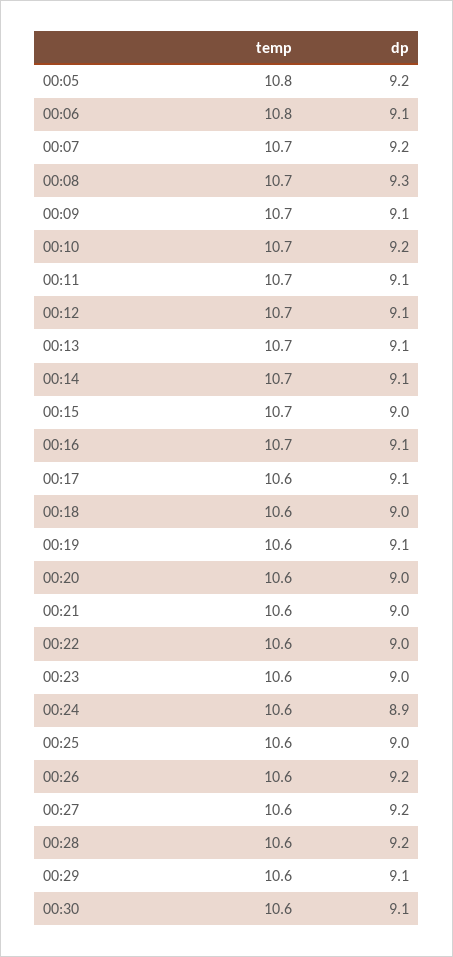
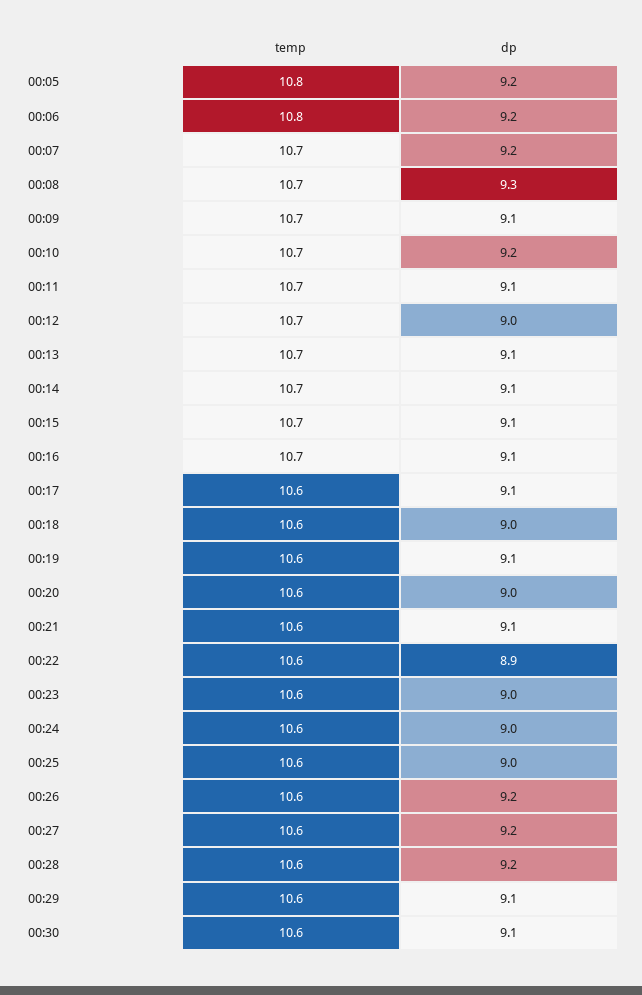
dp, 00:06: 9.1 -> 9.2
dp, 00:12: 9.1 -> 9
dp, 00:15: 9 -> 9.1
dp, 00:21: 9 -> 9.1
dp, 00:22: 9 -> 8.9
dp, 00:24: 8.9 -> 9

